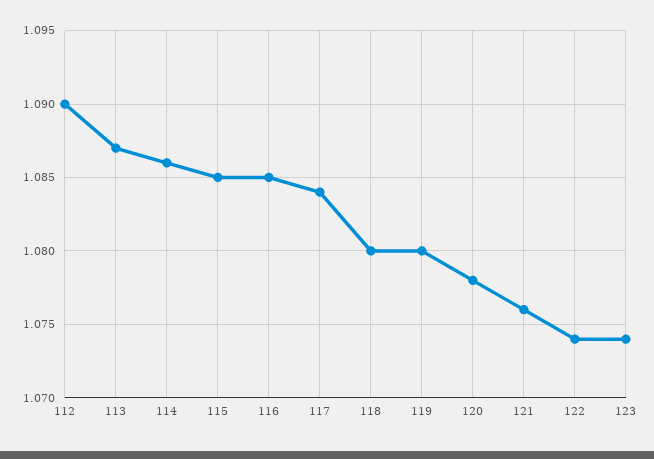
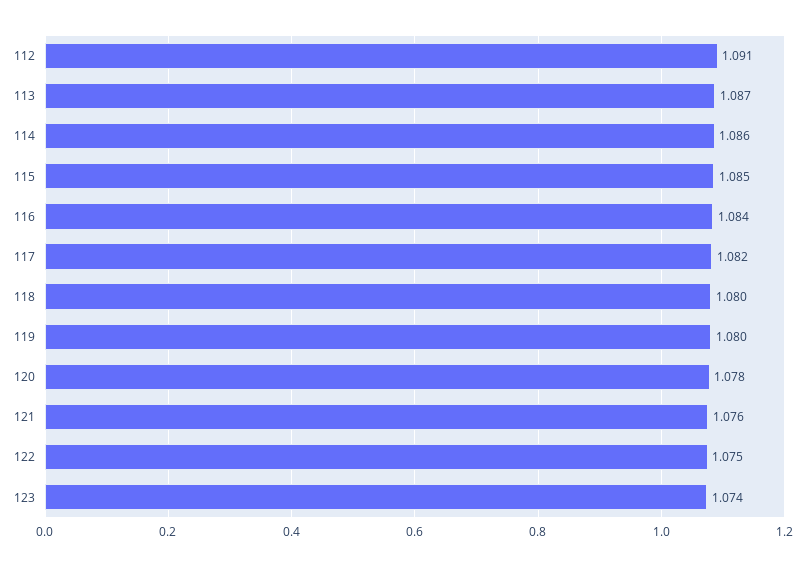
112: 1.09 -> 1.091
116: 1.085 -> 1.084
117: 1.084 -> 1.082
122: 1.074 -> 1.075

